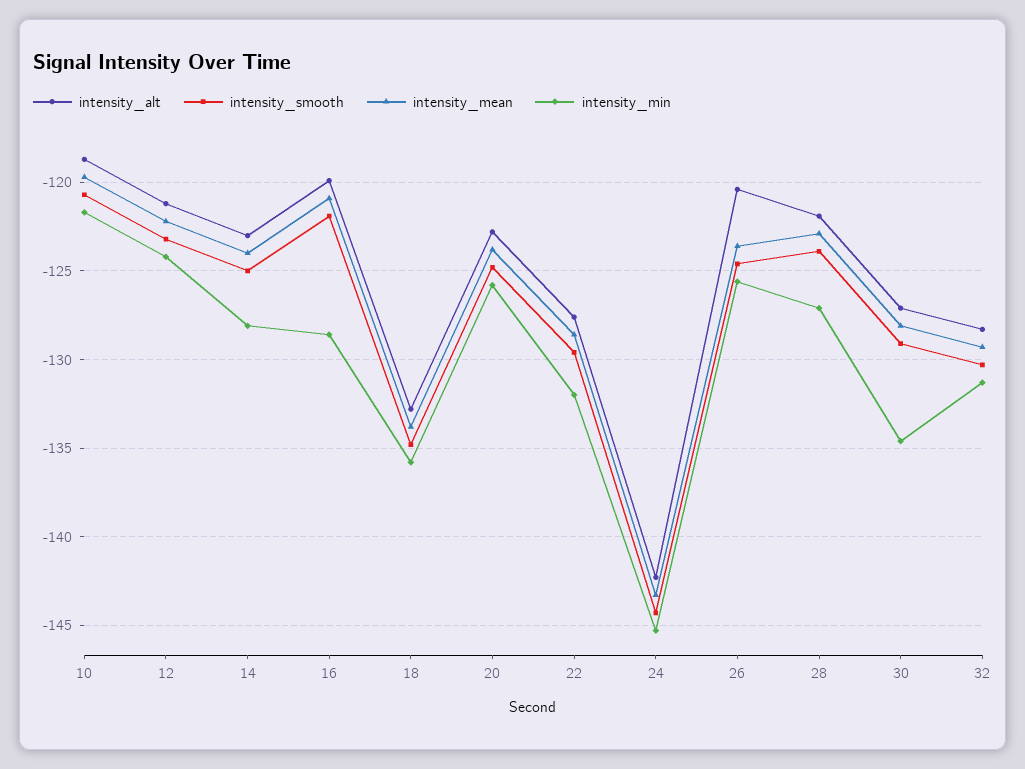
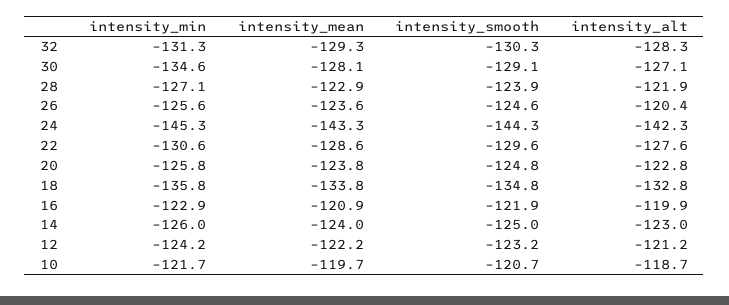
intensity_min, 14: -128 -> -126
intensity_min, 16: -128.5 -> -122.9
intensity_min, 22: -132 -> -130.6

